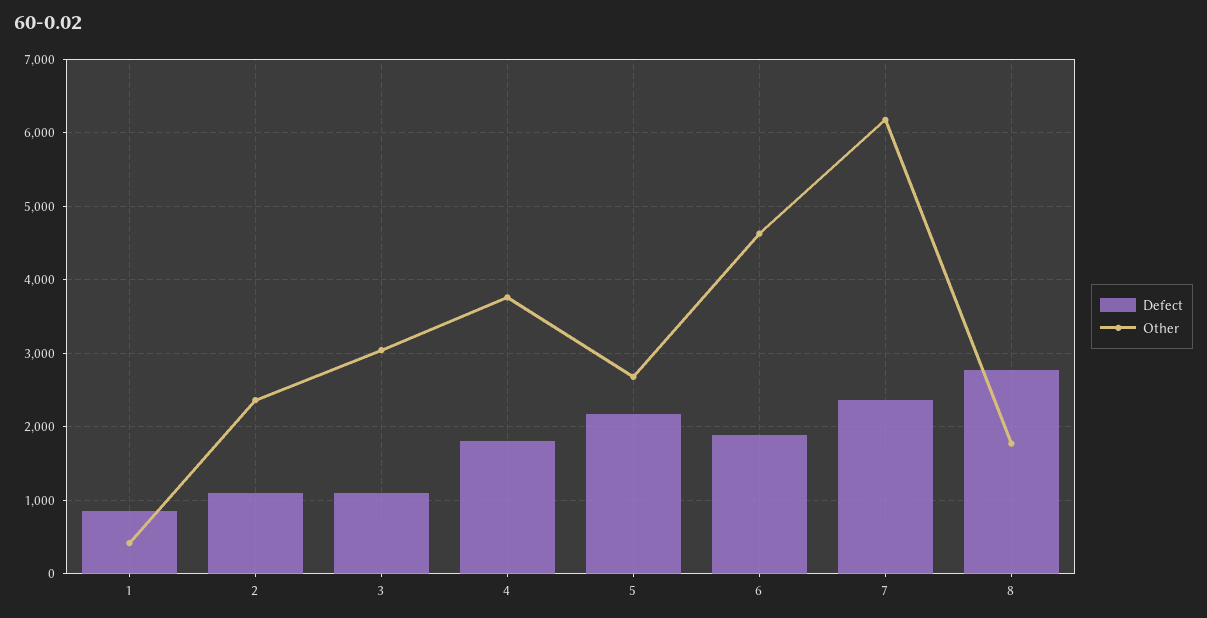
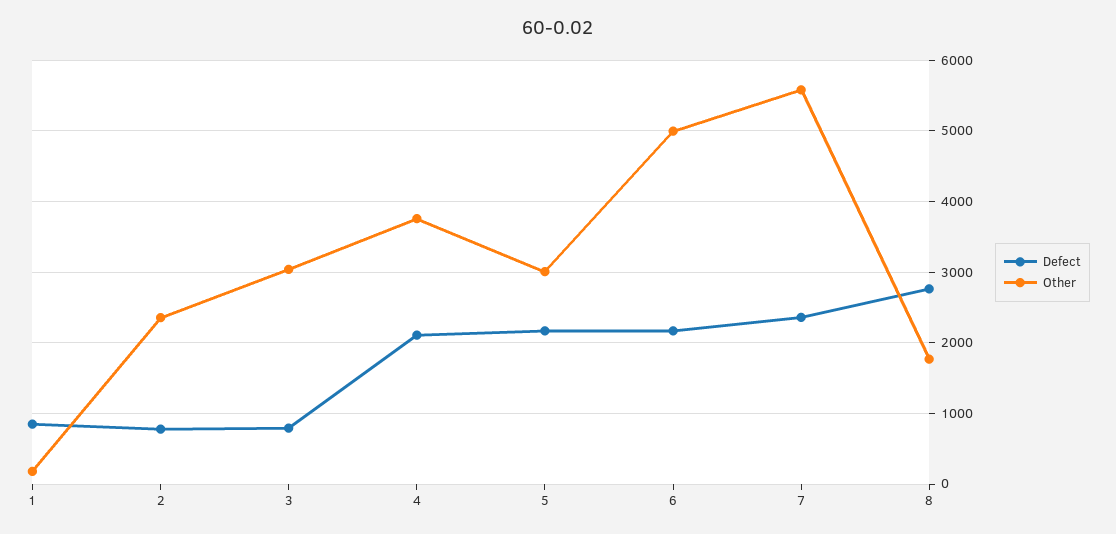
Other, 1: 400 -> 200
Defect, 2: 1100 -> 800
Defect, 3: 1100 -> 800
Defect, 4: 1800 -> 2100
Other, 5: 2700 -> 3000
Defect, 6: 1900 -> 2200
Other, 6: 4600 -> 5000
Other, 7: 6200 -> 5600

